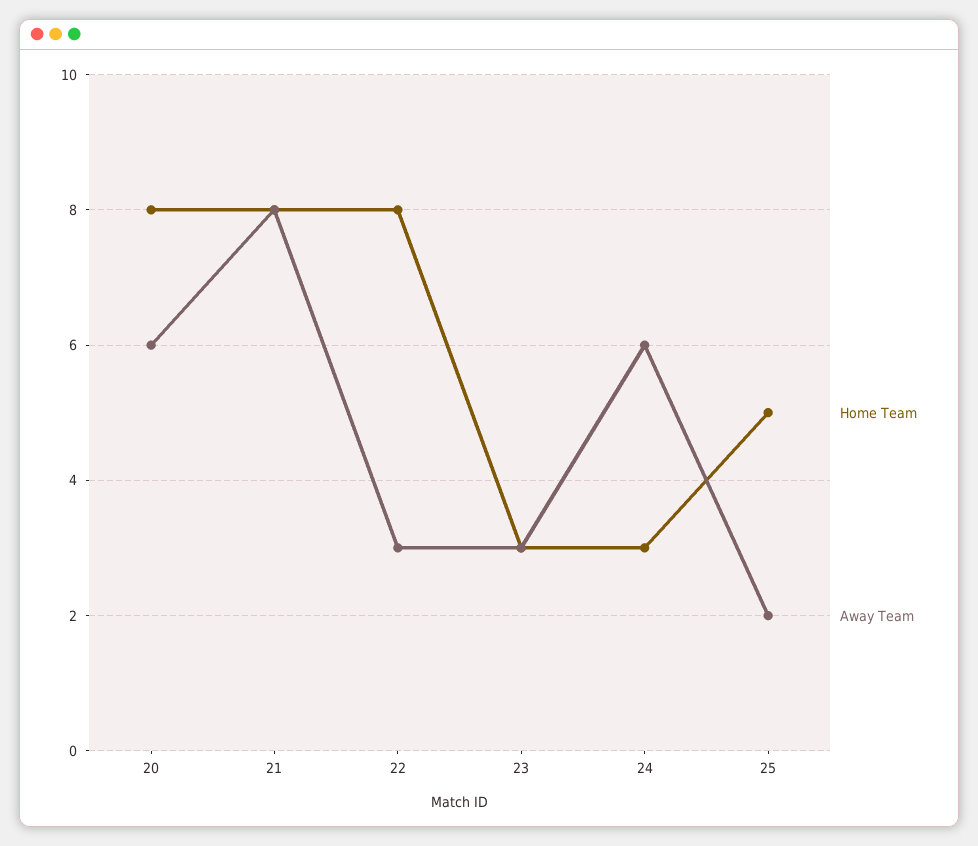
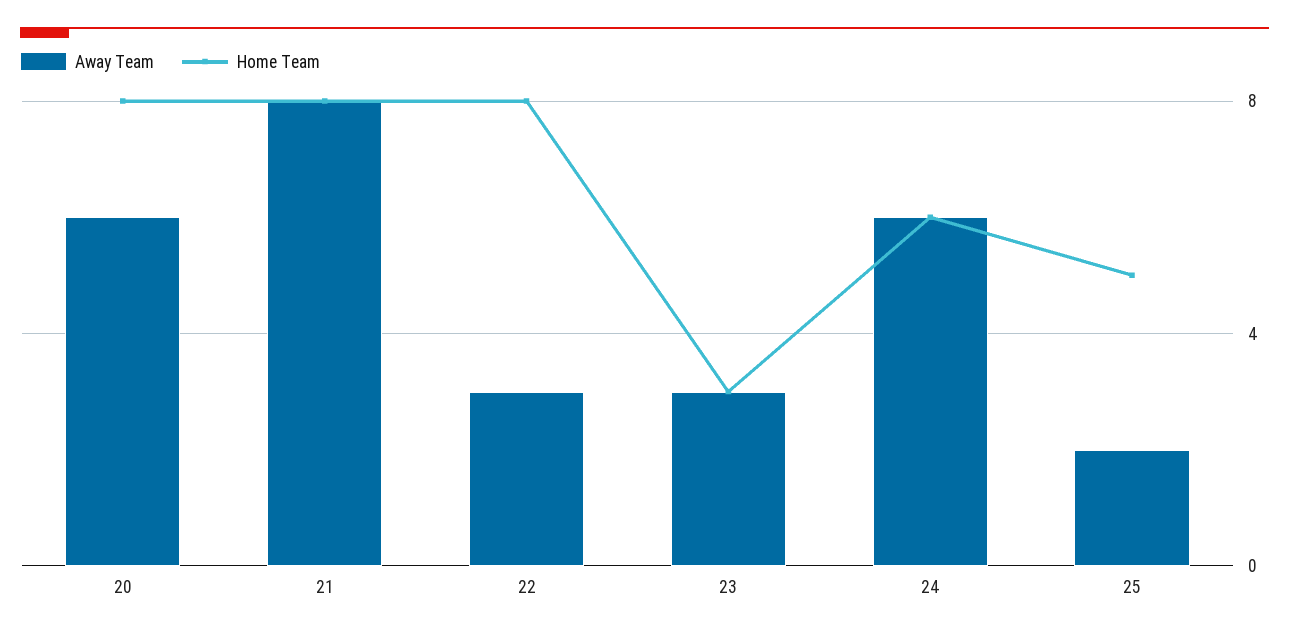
Home Team, 24: 3 -> 6

